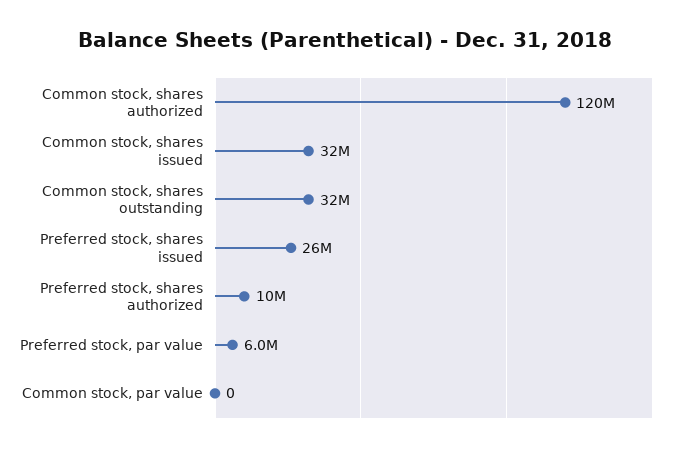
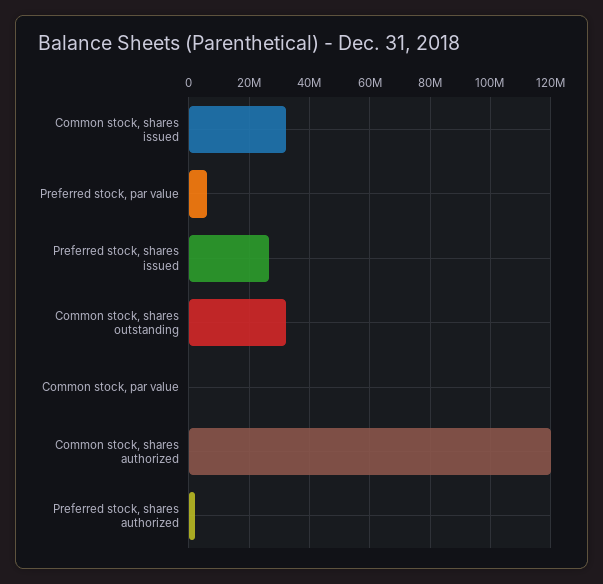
Preferred stock, shares authorized: 10000000 -> 2000000

